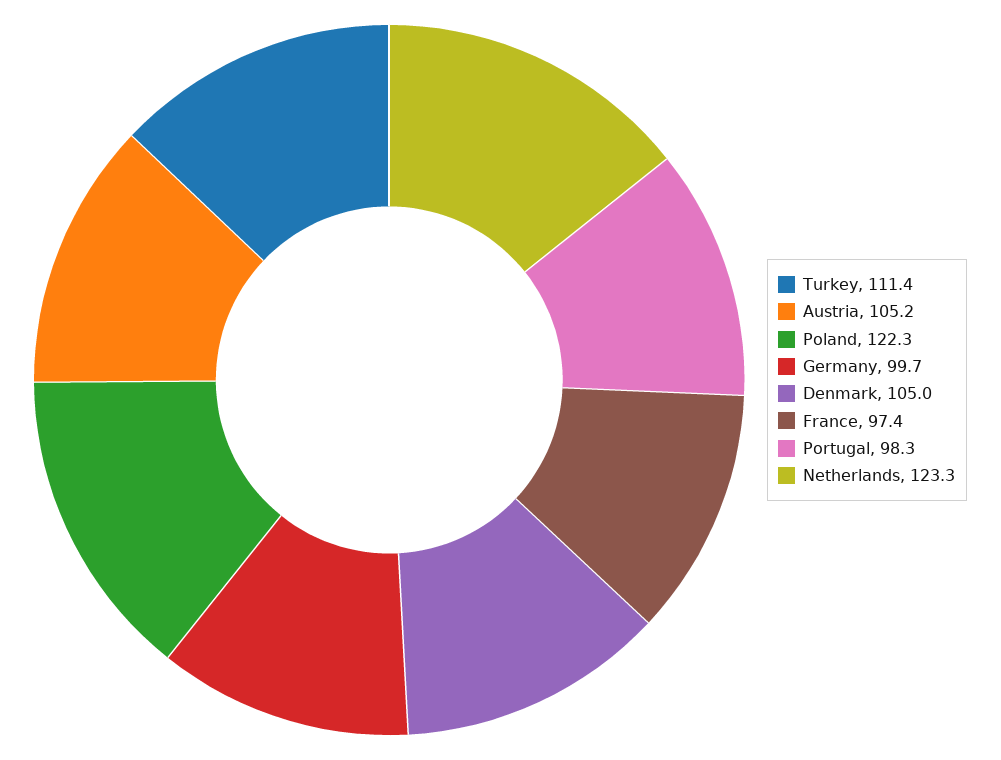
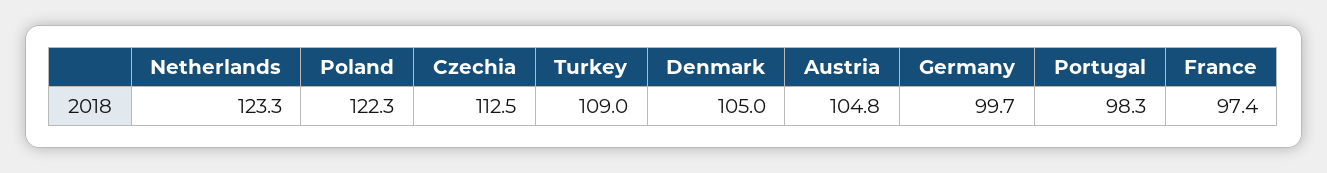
Turkey: 111.4 -> 109
Austria: 105.2 -> 104.8
Czechia: none -> 112.5

